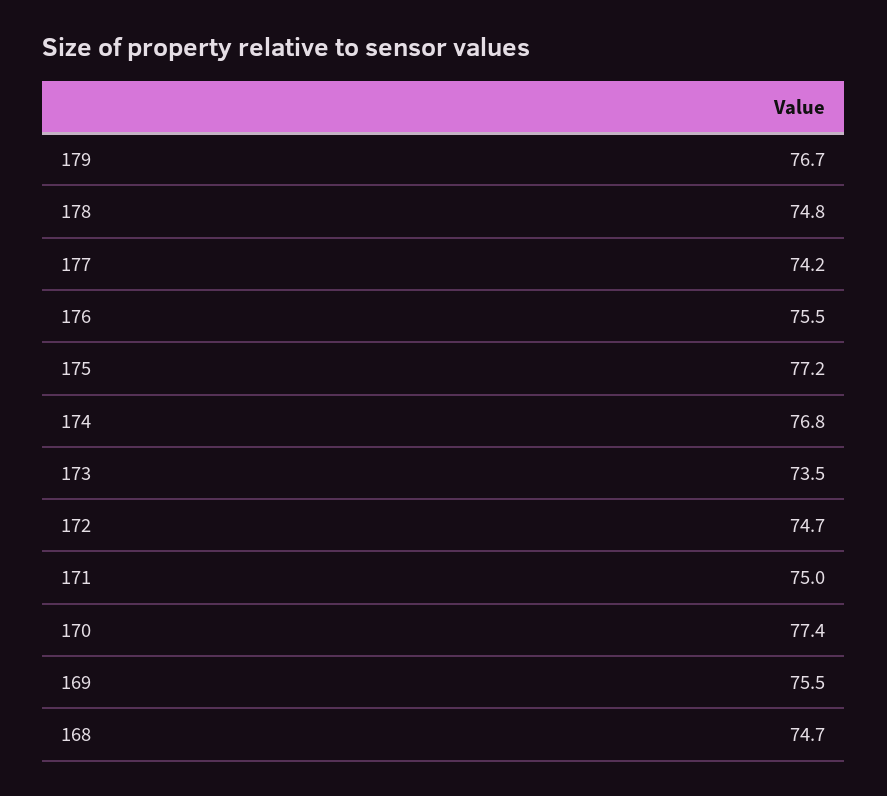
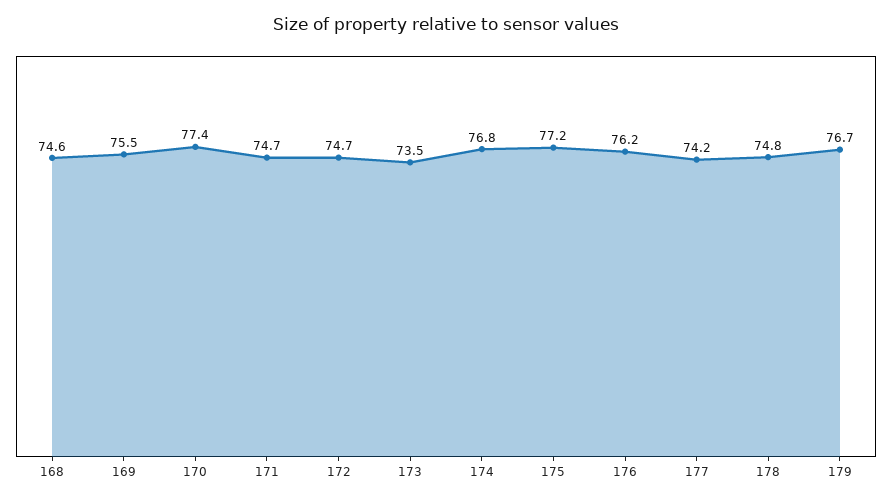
176: 75.5 -> 76.2
171: 75 -> 74.7
168: 74.7 -> 74.6

